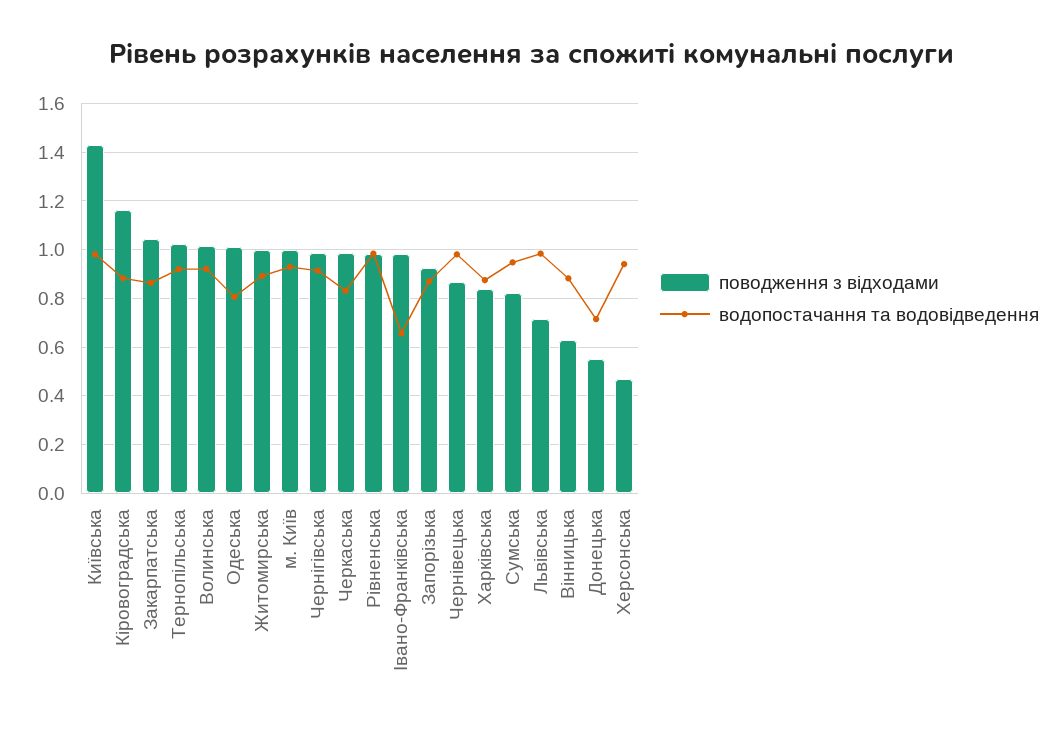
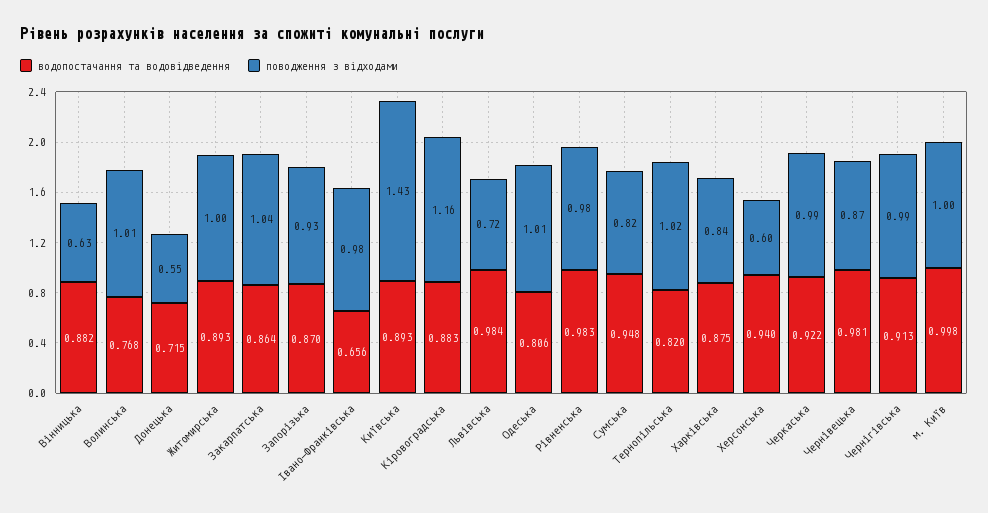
водопостачання та водовідведення, Київська: 0.975 -> 0.893
водопостачання та водовідведення, Тернопільська: 0.925 -> 0.82
водопостачання та водовідведення, Волинська: 0.925 -> 0.768
водопостачання та водовідведення, м. Київ: 0.925 -> 0.998
водопостачання та водовідведення, Черкаська: 0.825 -> 0.922
поводження з відходами, Херсонська: 0.475 -> 0.6

